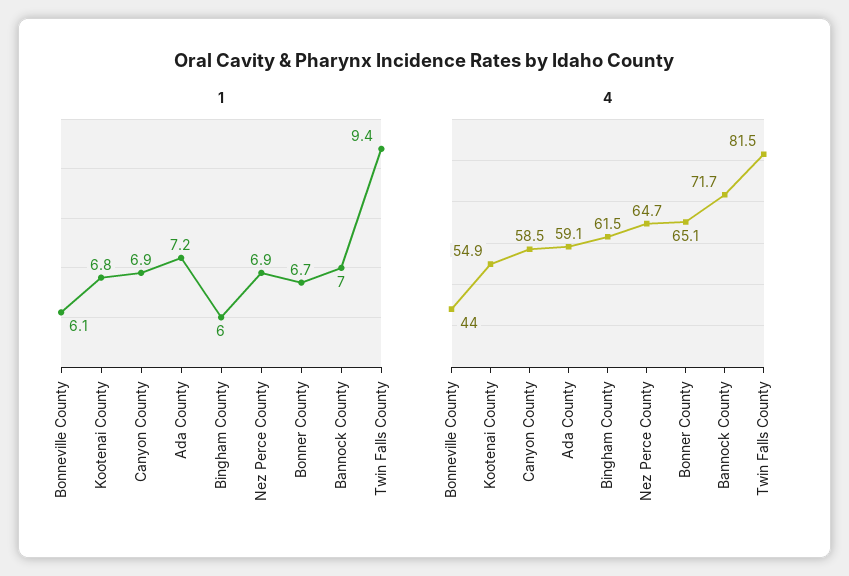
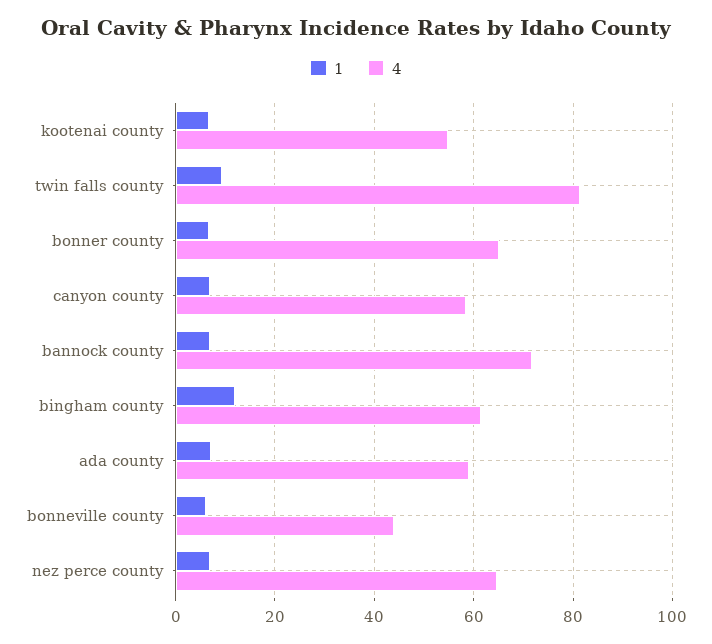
1, Bingham County: 6 -> 12

